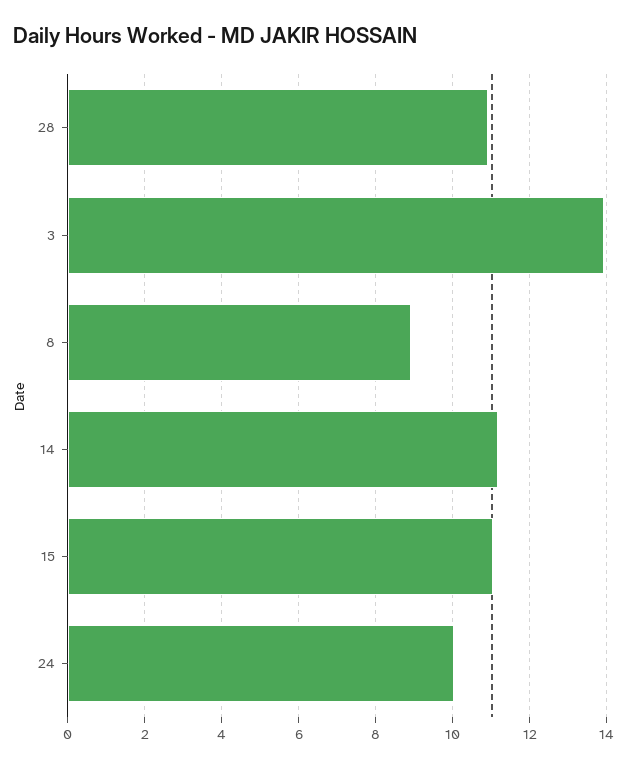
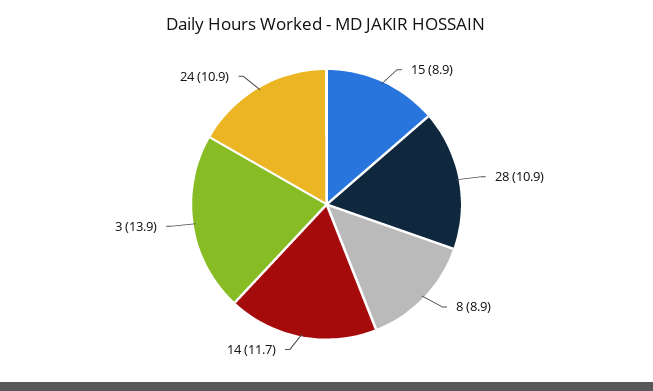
14: 11.2 -> 11.7
15: 11 -> 8.9
24: 10 -> 10.9

